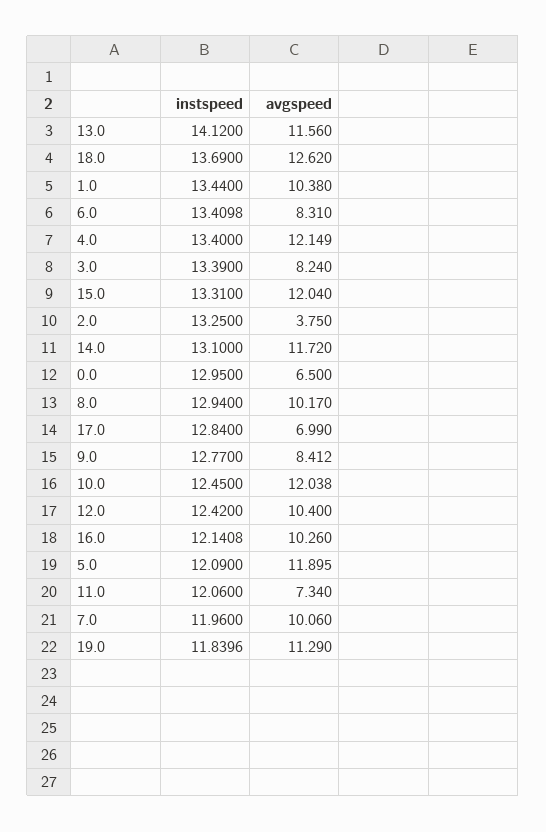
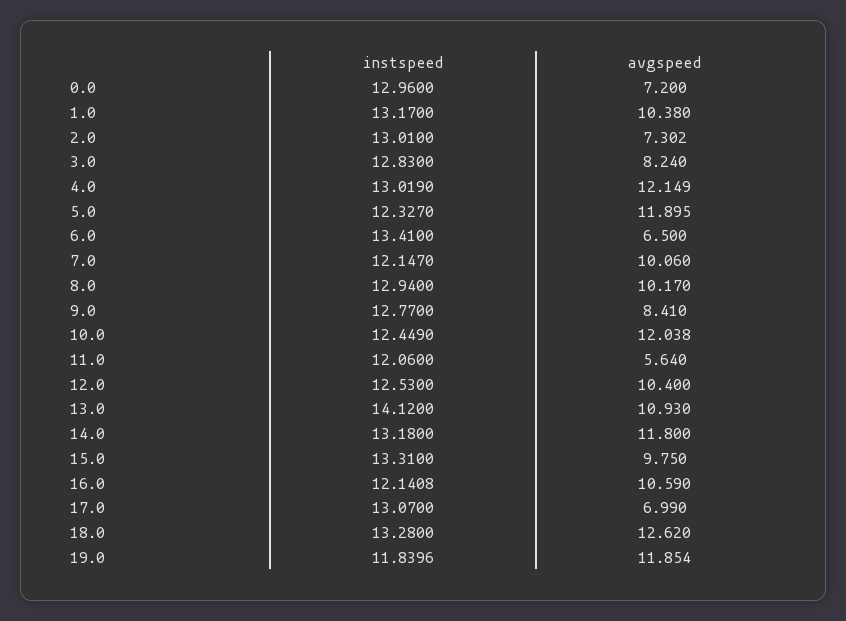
avgspeed, 13.0: 11.56 -> 10.93
instspeed, 18.0: 13.69 -> 13.28
instspeed, 1.0: 13.44 -> 13.17
instspeed, 6.0: 13.4098 -> 13.41
avgspeed, 6.0: 8.31 -> 6.5
instspeed, 4.0: 13.4 -> 13.019
instspeed, 3.0: 13.39 -> 12.83
avgspeed, 15.0: 12.04 -> 9.75
instspeed, 2.0: 13.25 -> 13.01
avgspeed, 2.0: 3.75 -> 7.302
instspeed, 14.0: 13.1 -> 13.18
avgspeed, 14.0: 11.72 -> 11.8
instspeed, 0.0: 12.95 -> 12.96
avgspeed, 0.0: 6.5 -> 7.2
instspeed, 17.0: 12.84 -> 13.07
avgspeed, 9.0: 8.412 -> 8.41
instspeed, 10.0: 12.45 -> 12.449
instspeed, 12.0: 12.42 -> 12.53
avgspeed, 16.0: 10.26 -> 10.59
instspeed, 5.0: 12.09 -> 12.327
avgspeed, 11.0: 7.34 -> 5.64
instspeed, 7.0: 11.96 -> 12.147
avgspeed, 19.0: 11.29 -> 11.854

